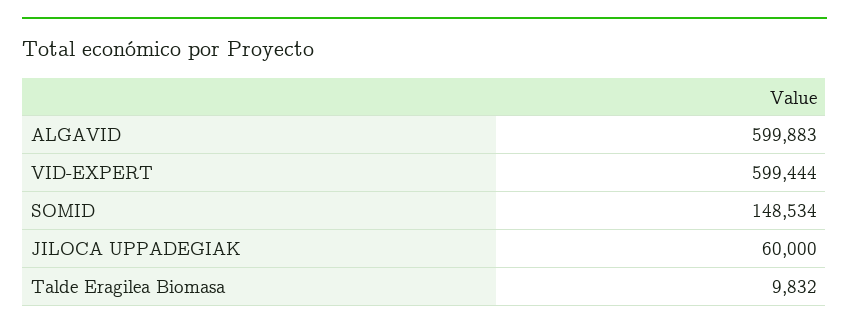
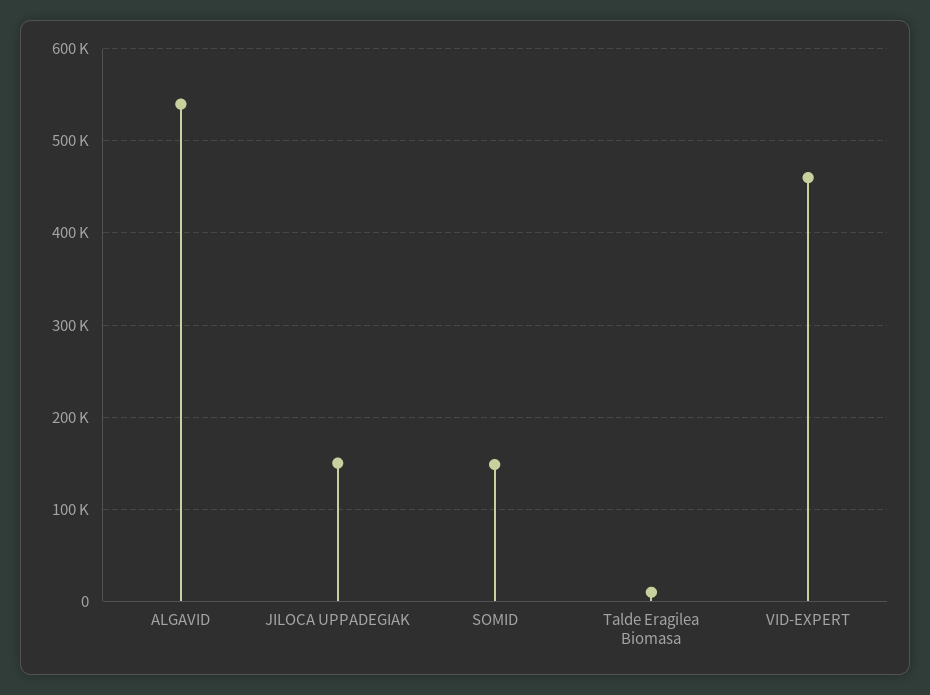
ALGAVID: 599883 -> 540000
VID-EXPERT: 599444 -> 460000
JILOCA UPPADEGIAK: 60000 -> 150000

